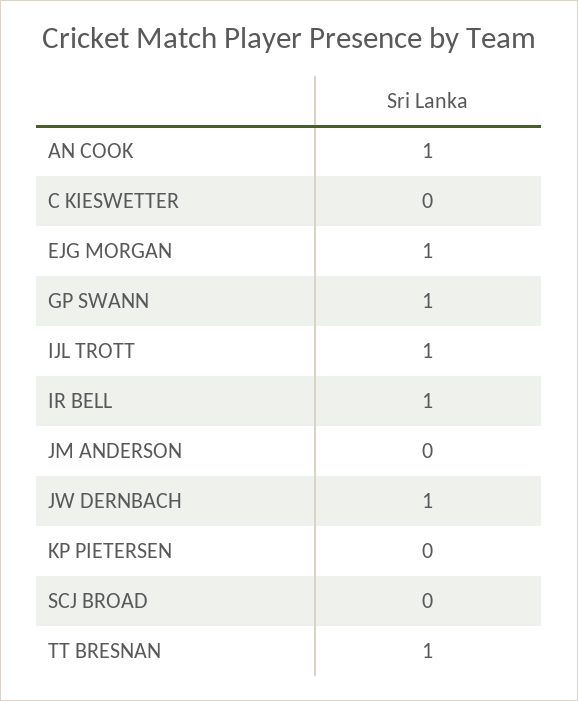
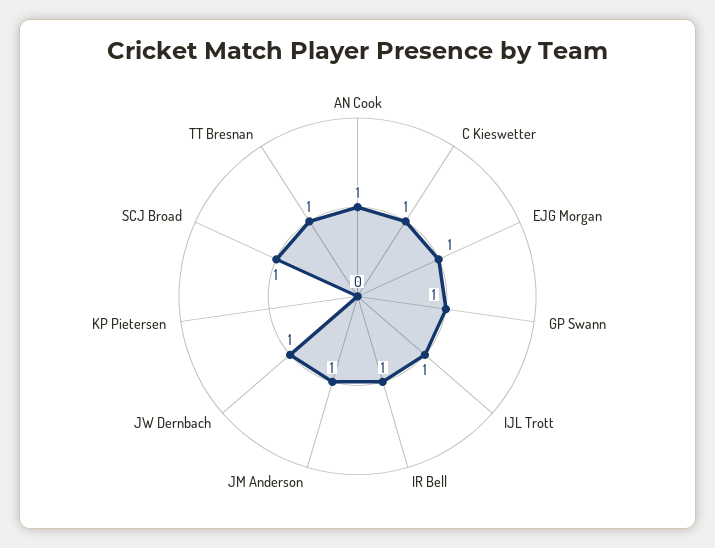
C KIESWETTER: 0 -> 1
JM ANDERSON: 0 -> 1
SCJ BROAD: 0 -> 1

